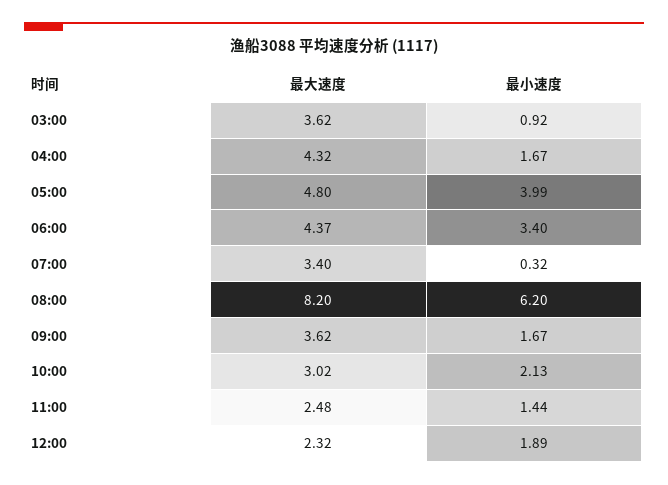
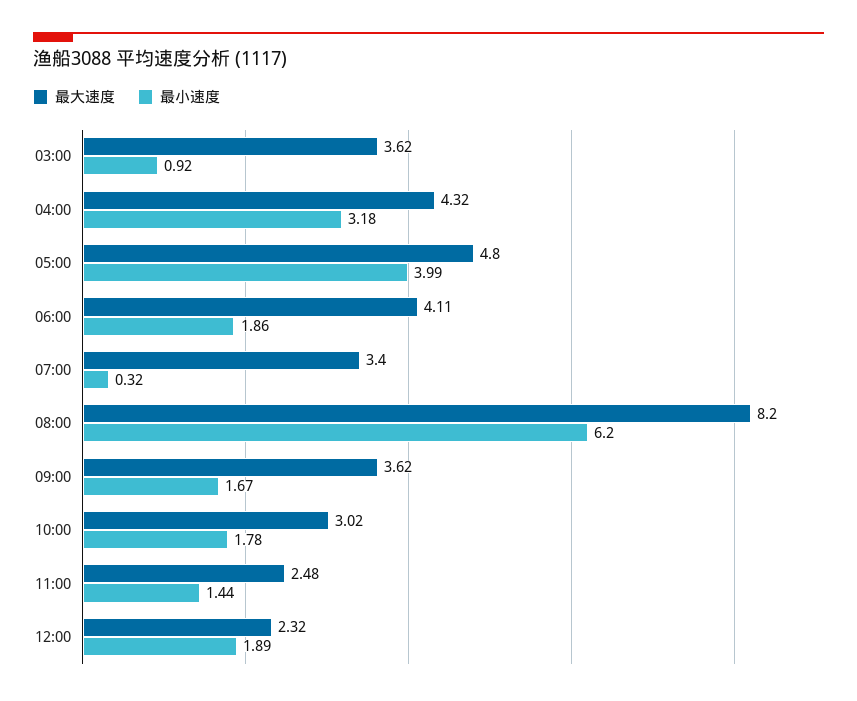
最小速度, 04:00: 1.67 -> 3.18
最大速度, 06:00: 4.37 -> 4.11
最小速度, 06:00: 3.4 -> 1.86
最小速度, 10:00: 2.13 -> 1.78

